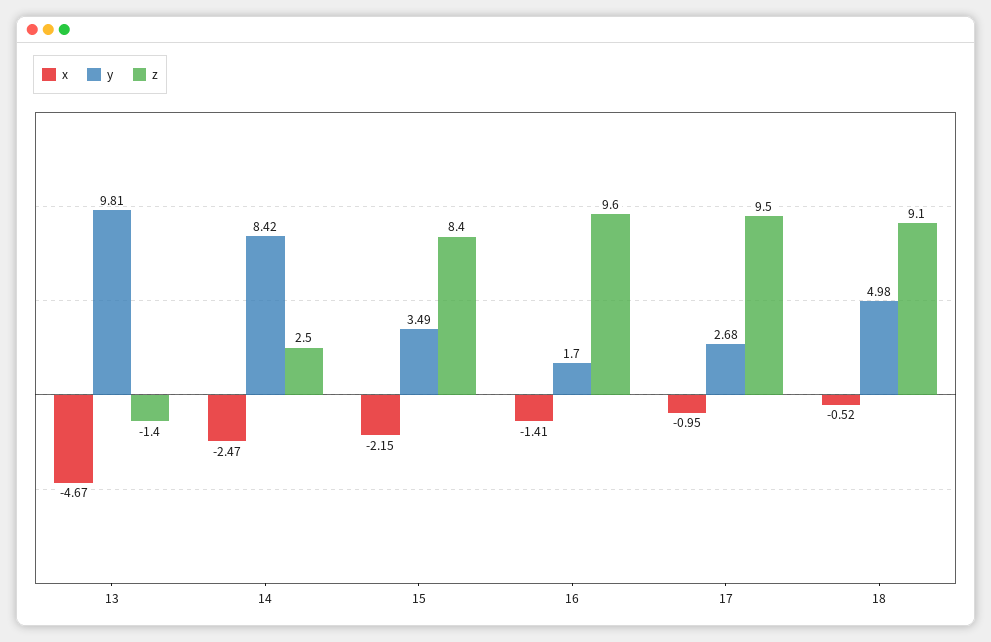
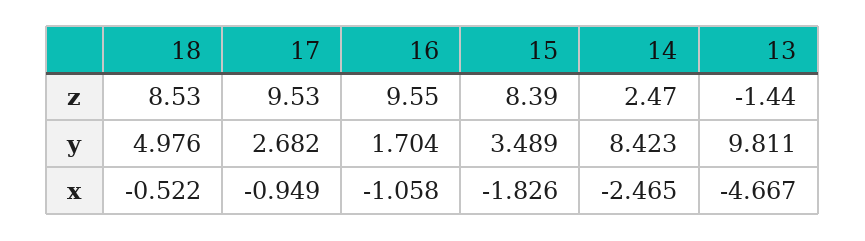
x, 15: -2.15 -> -1.826
x, 16: -1.41 -> -1.058
z, 18: 9.1 -> 8.53

